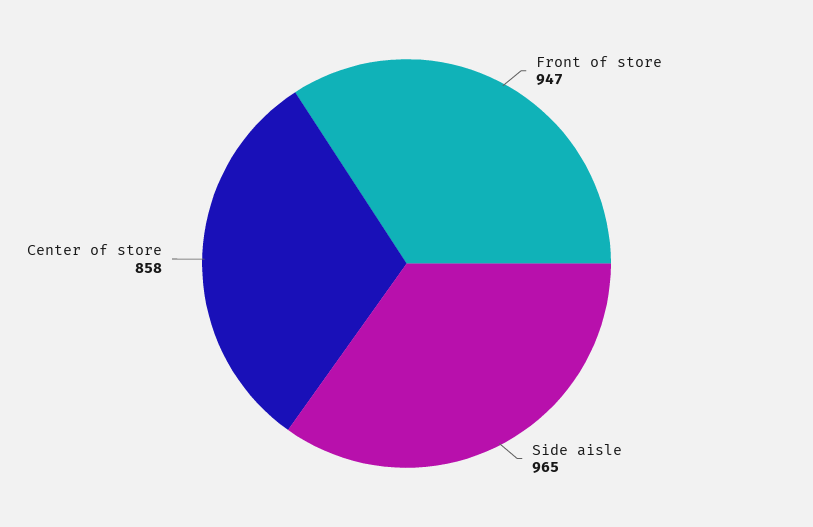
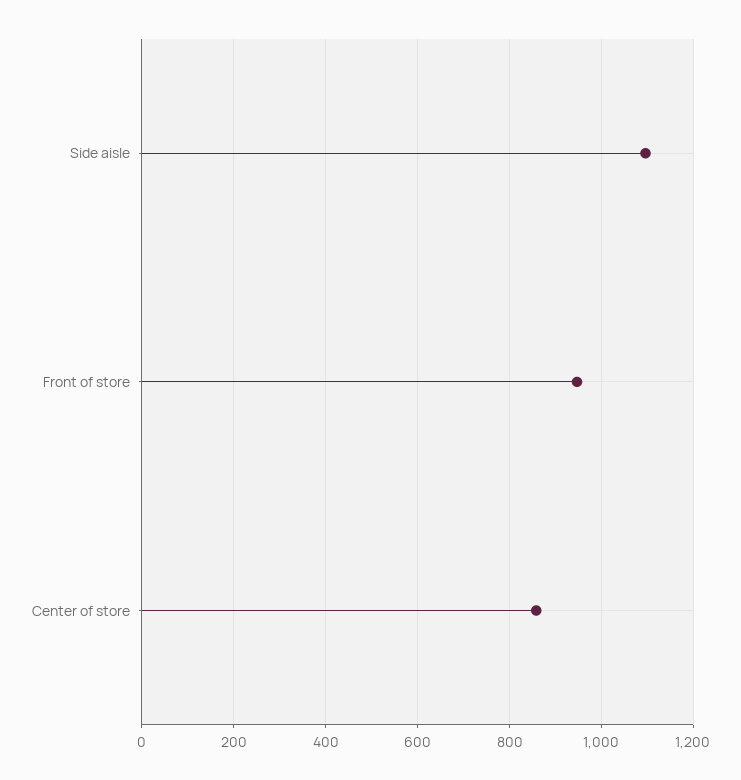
Side aisle: 965 -> 1100

